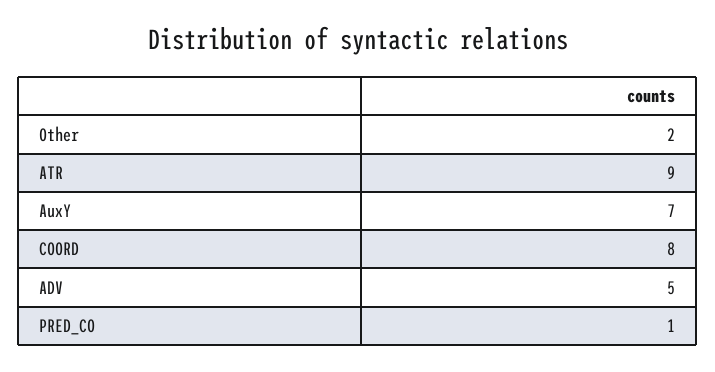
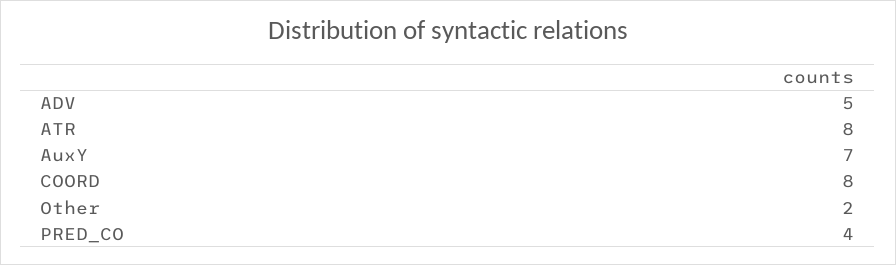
ATR: 9 -> 8
PRED_CO: 1 -> 4

